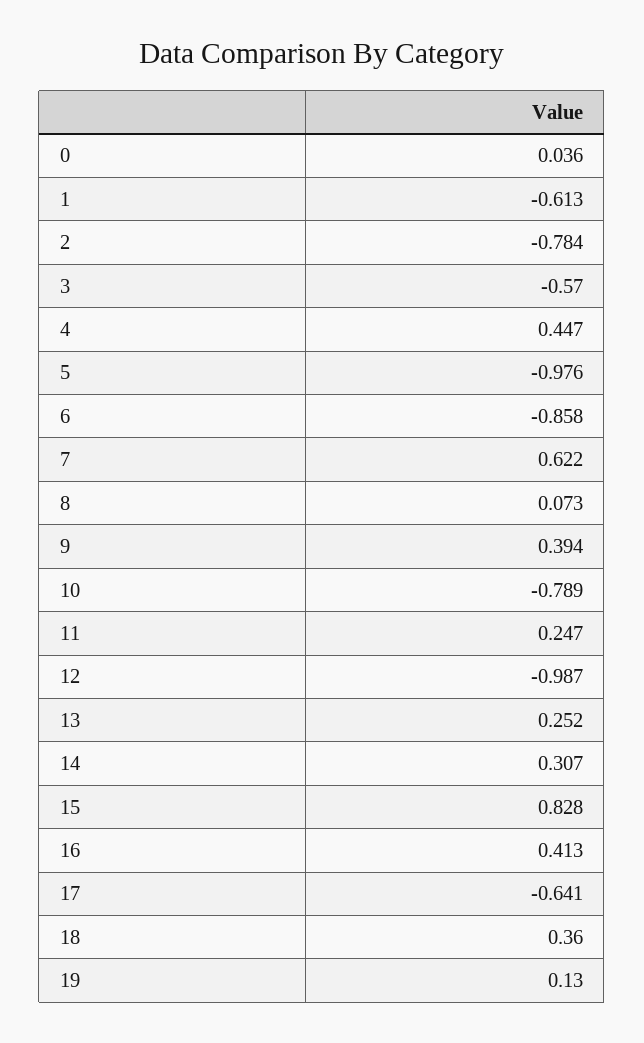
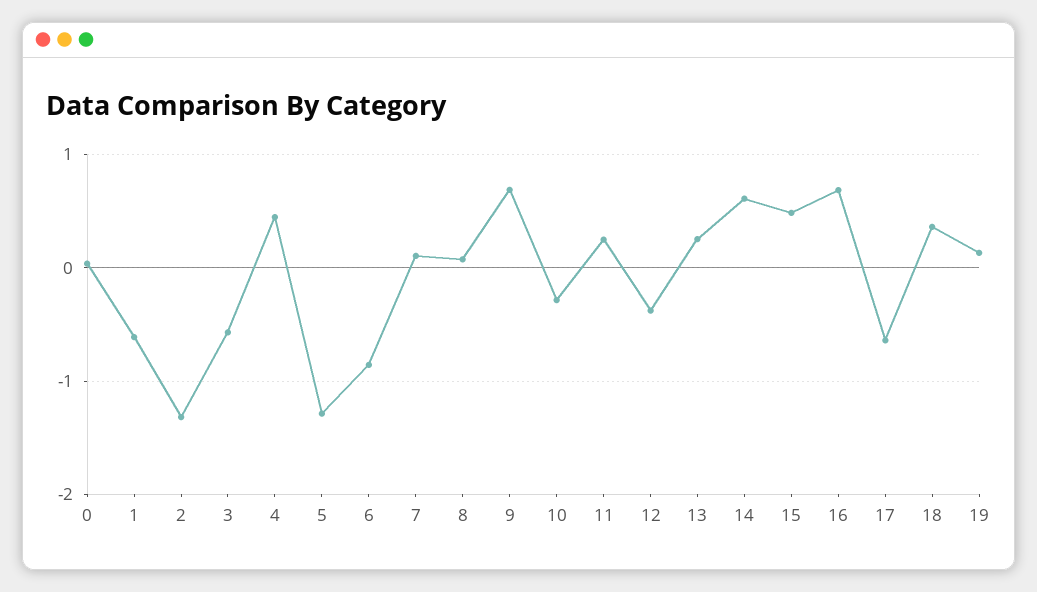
2: -0.784 -> -1.3
5: -0.976 -> -1.3
7: 0.622 -> 0.1
9: 0.394 -> 0.7
10: -0.789 -> -0.3
12: -0.987 -> -0.4
14: 0.307 -> 0.6
15: 0.828 -> 0.5
16: 0.413 -> 0.7

